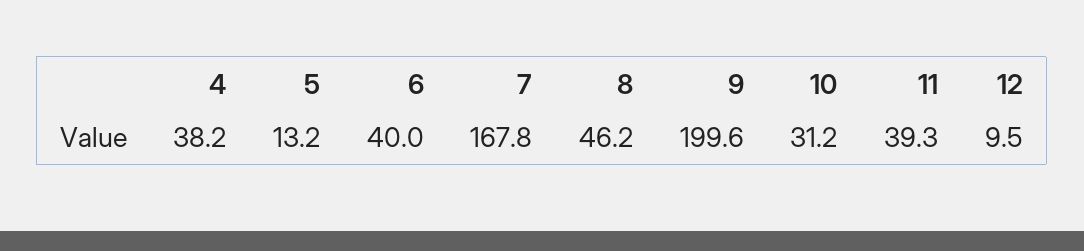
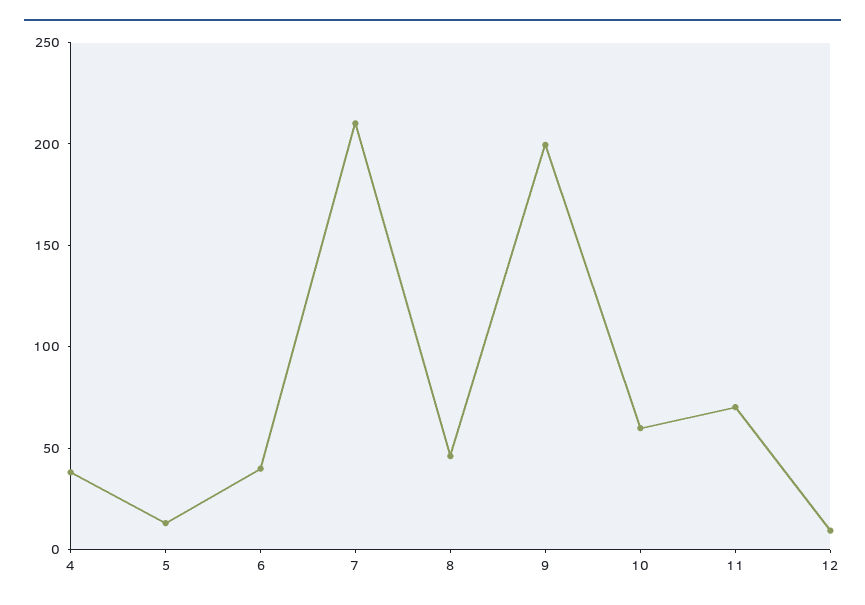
7: 167.8 -> 210
10: 31.2 -> 60
11: 39.3 -> 70

